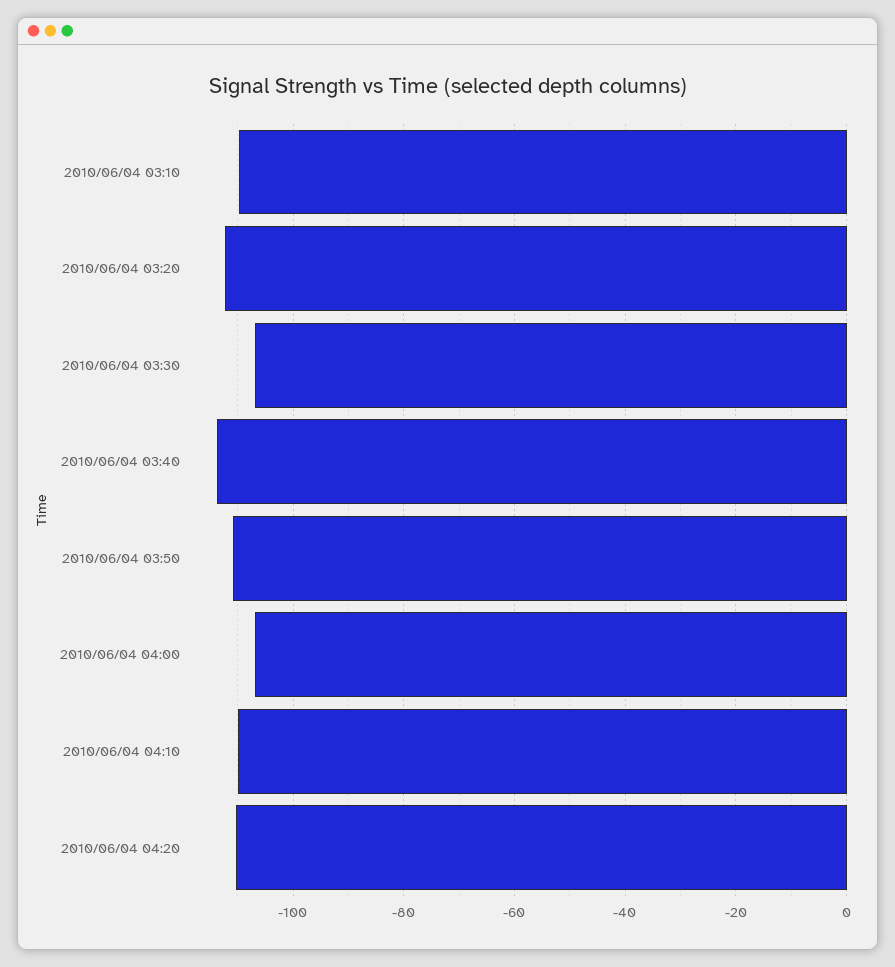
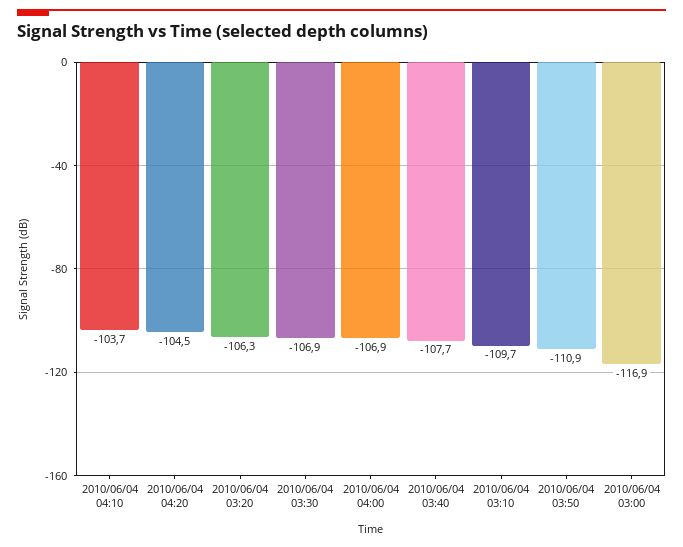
2010/06/04 03:20: -112 -> -106.3
2010/06/04 03:40: -114 -> -107.7
2010/06/04 04:10: -110 -> -103.7
2010/06/04 04:20: -110 -> -104.5
2010/06/04 03:00: none -> -116.9

